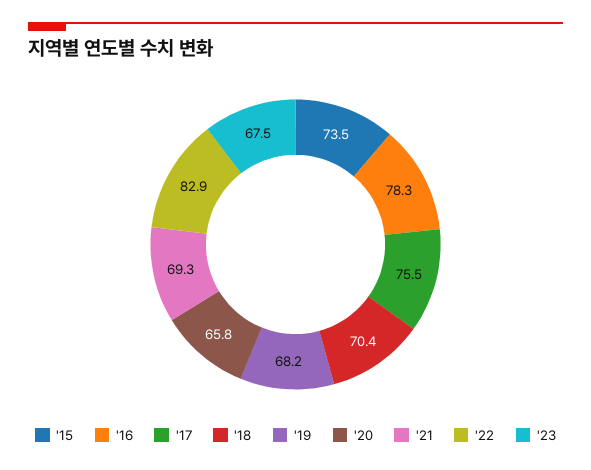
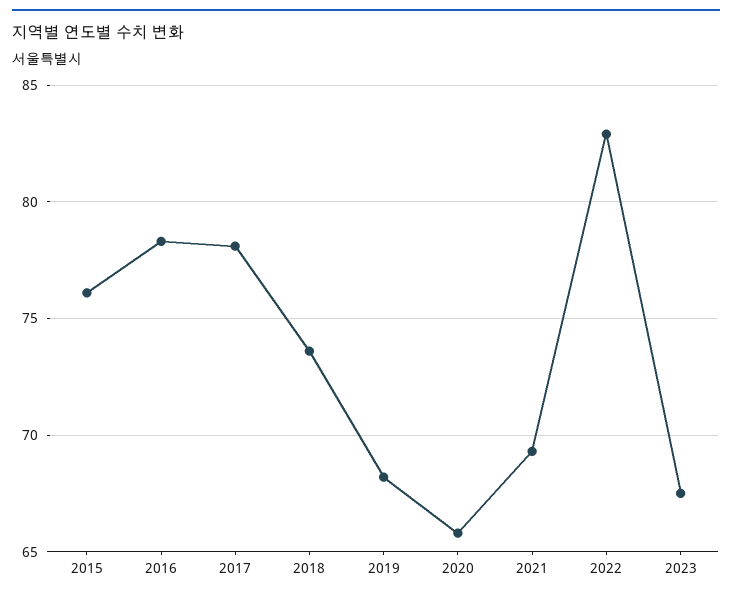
'15: 73.5 -> 76
'17: 75.5 -> 78
'18: 70.4 -> 73.5

